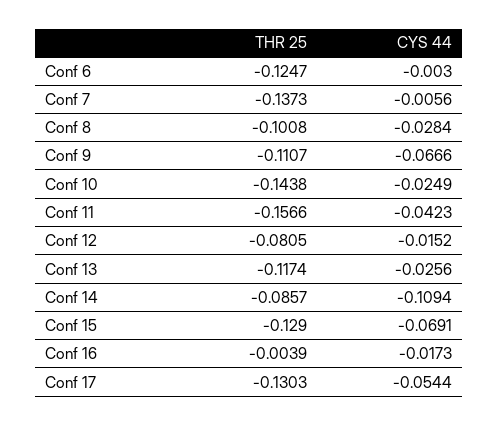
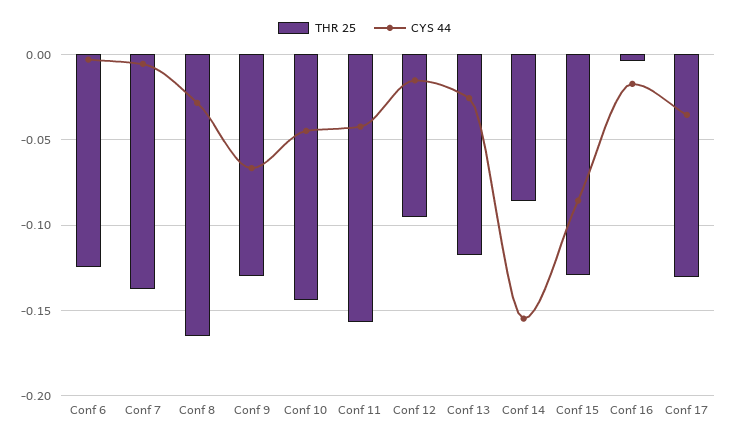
THR 25, Conf 8: -0.1008 -> -0.165
THR 25, Conf 9: -0.1107 -> -0.13
CYS 44, Conf 10: -0.0249 -> -0.045
THR 25, Conf 12: -0.0805 -> -0.095
CYS 44, Conf 14: -0.1094 -> -0.155
CYS 44, Conf 15: -0.0691 -> -0.085
CYS 44, Conf 17: -0.0544 -> -0.035

